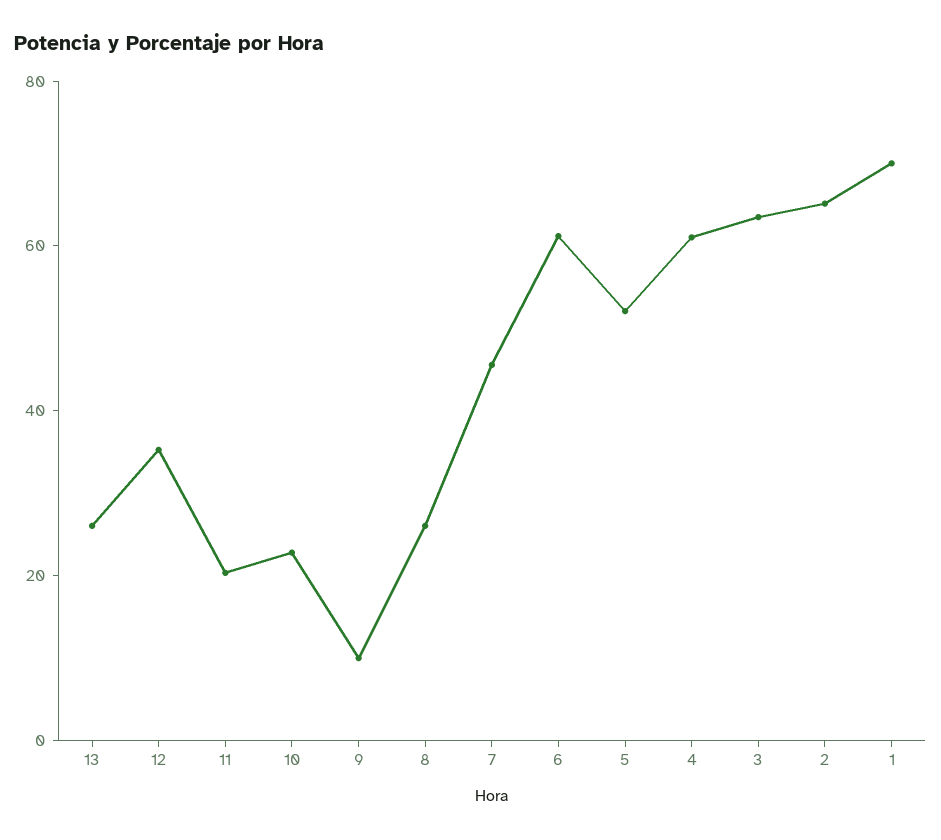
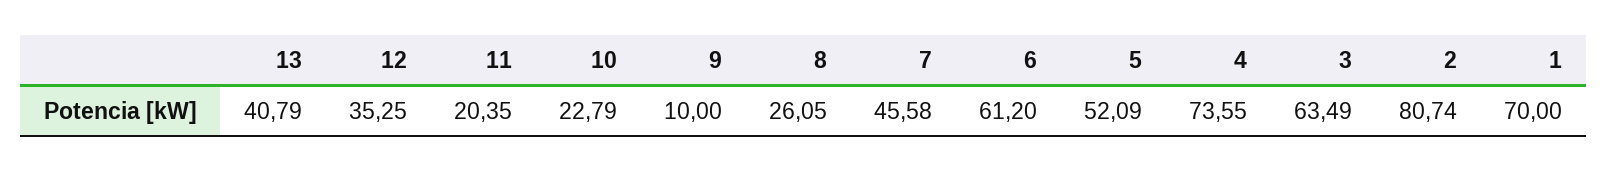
13: 25 -> 40.79
4: 60 -> 73.55
2: 65 -> 80.74

